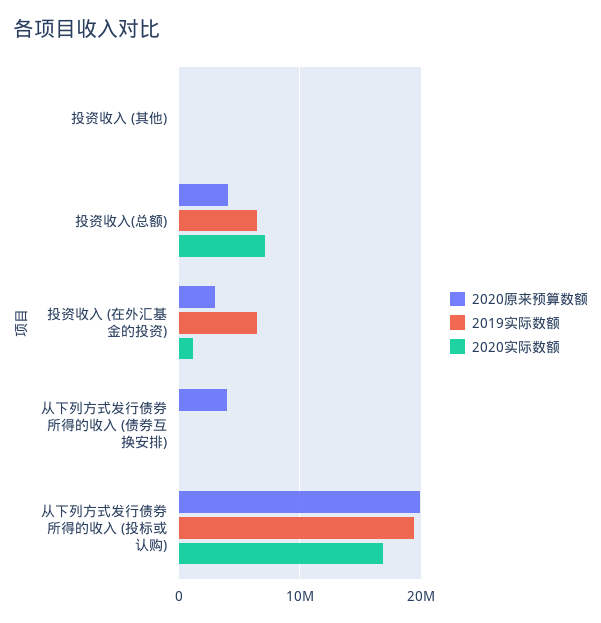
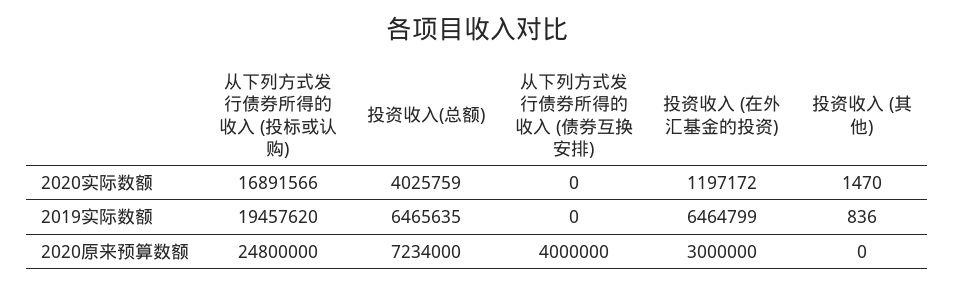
2020原来预算数额, 投资收入(总额): 4000000 -> 7234000
2020实际数额, 投资收入(总额): 7000000 -> 4025759
2020原来预算数额, 从下列方式发行债券所得的收入 (投标或认购): 20000000 -> 24800000

